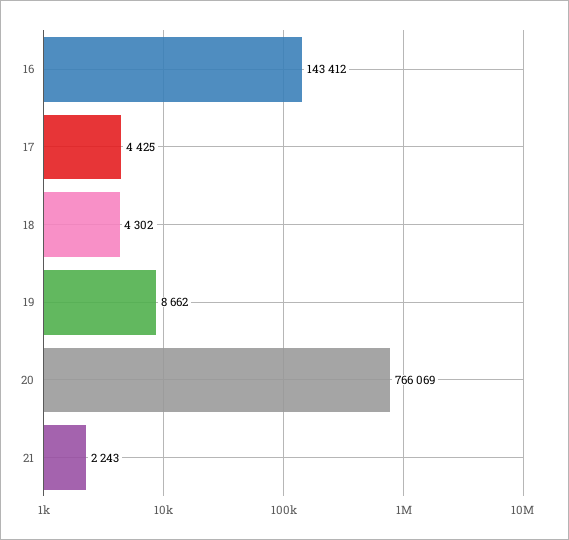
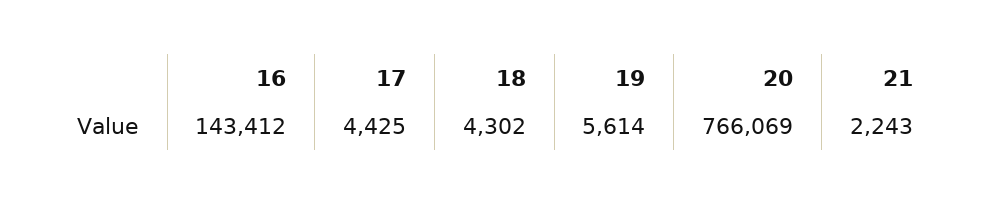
19: 8662 -> 5614

